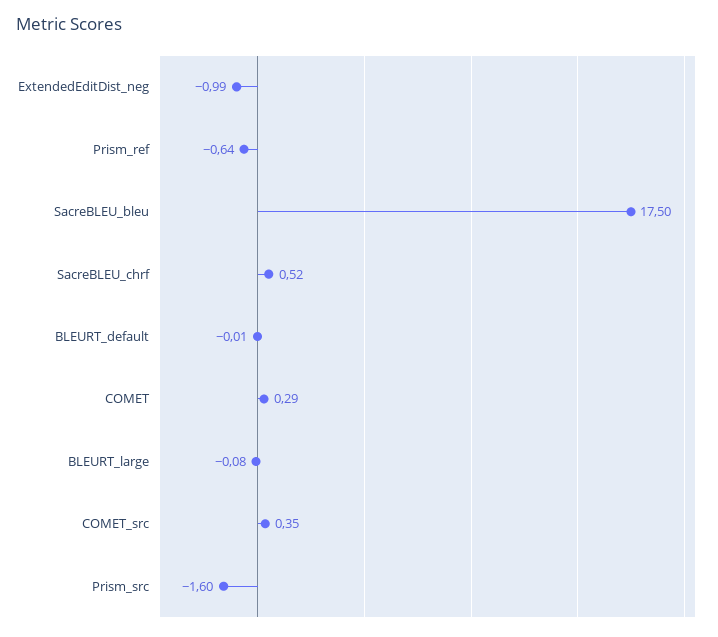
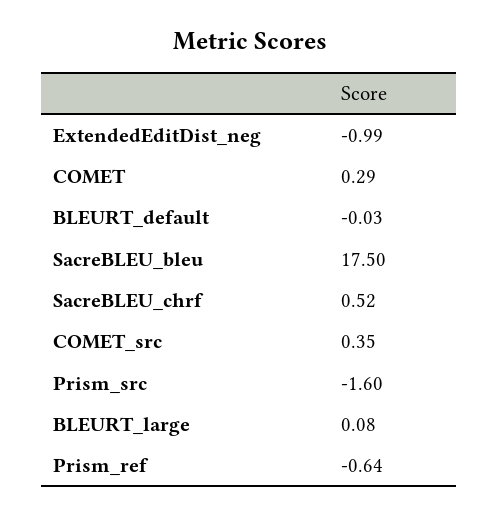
BLEURT_default: -0.01 -> -0.03
BLEURT_large: -0.08 -> 0.08

